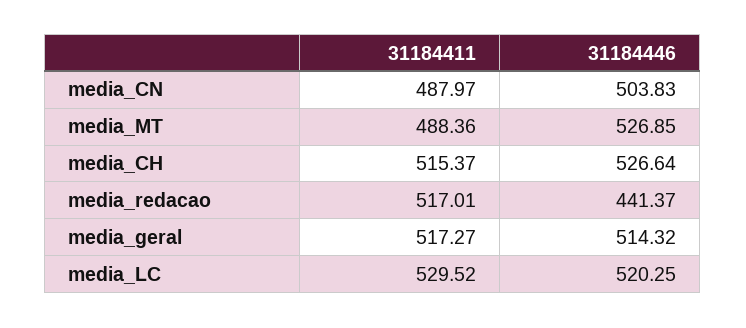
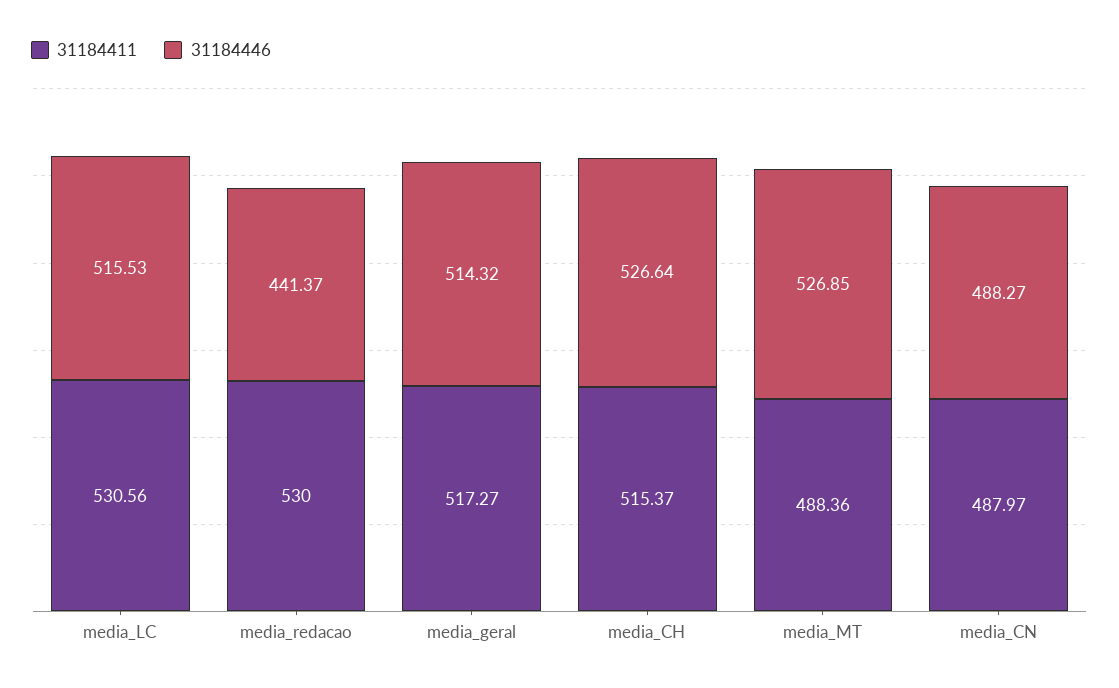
31184446, media_CN: 503.83 -> 488.27
31184411, media_redacao: 517.01 -> 530
31184411, media_LC: 529.52 -> 530.56
31184446, media_LC: 520.25 -> 515.53

